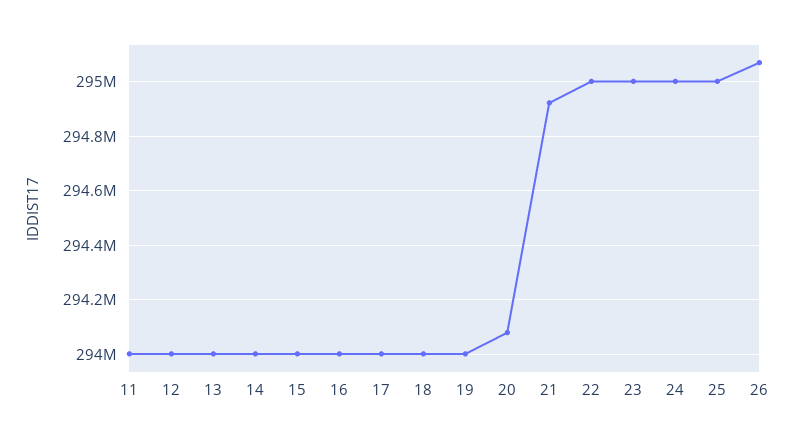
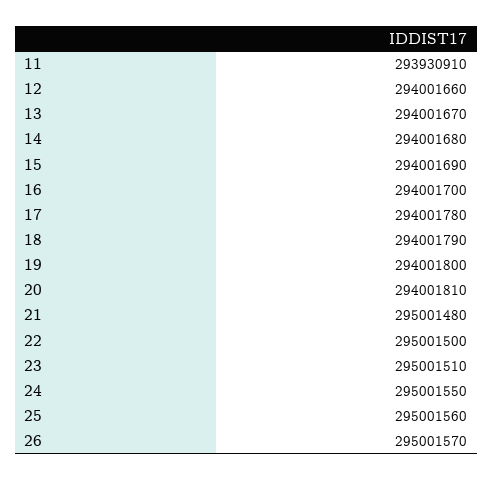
11: 294000000 -> 293930910
20: 294075000 -> 294001810
21: 294925000 -> 295001480
26: 295075000 -> 295001570

